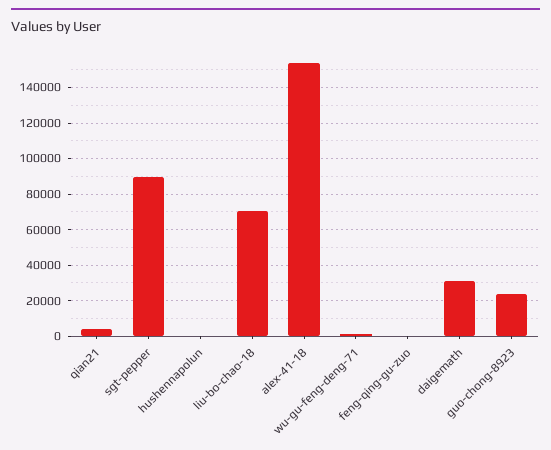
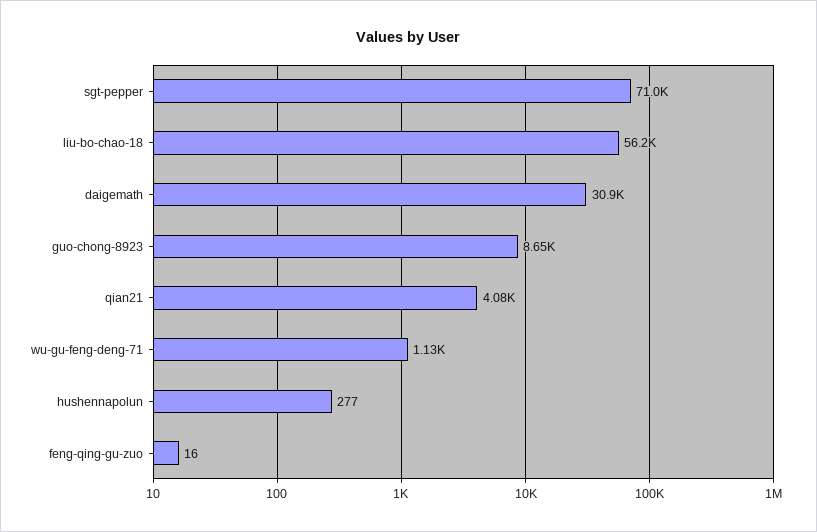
sgt-pepper: 90000 -> 71000
liu-bo-chao-18: 70000 -> 56200
alex-41-18: 155000 -> none
guo-chong-8923: 25000 -> 8650

